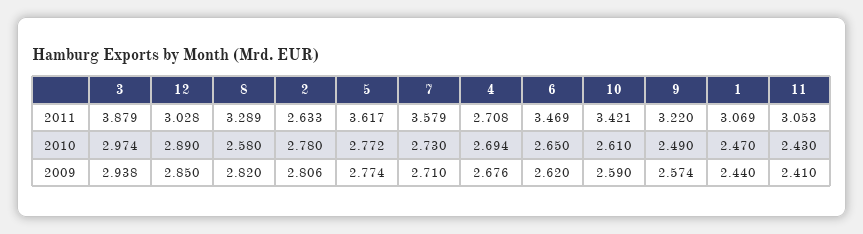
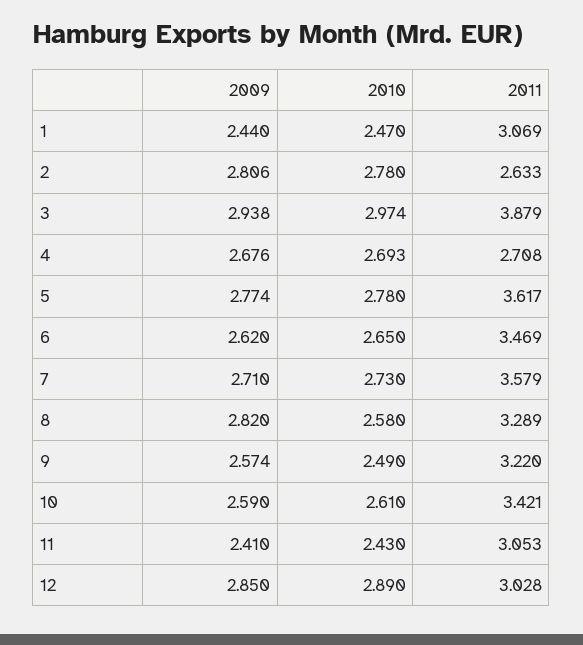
5, 2010: 2.772 -> 2.78
4, 2010: 2.694 -> 2.693

